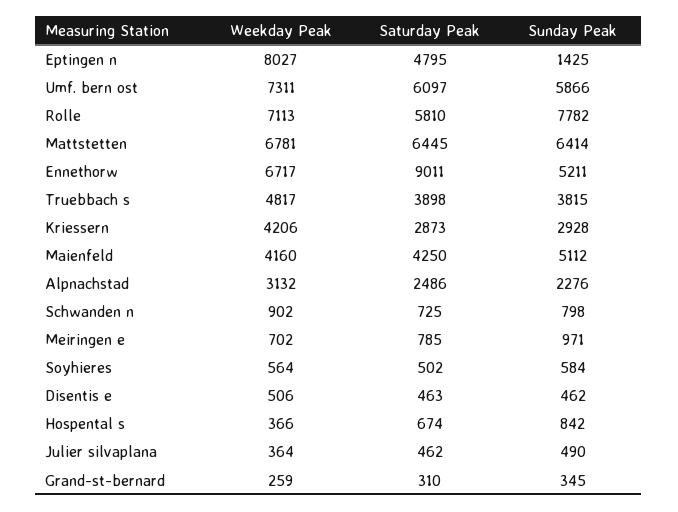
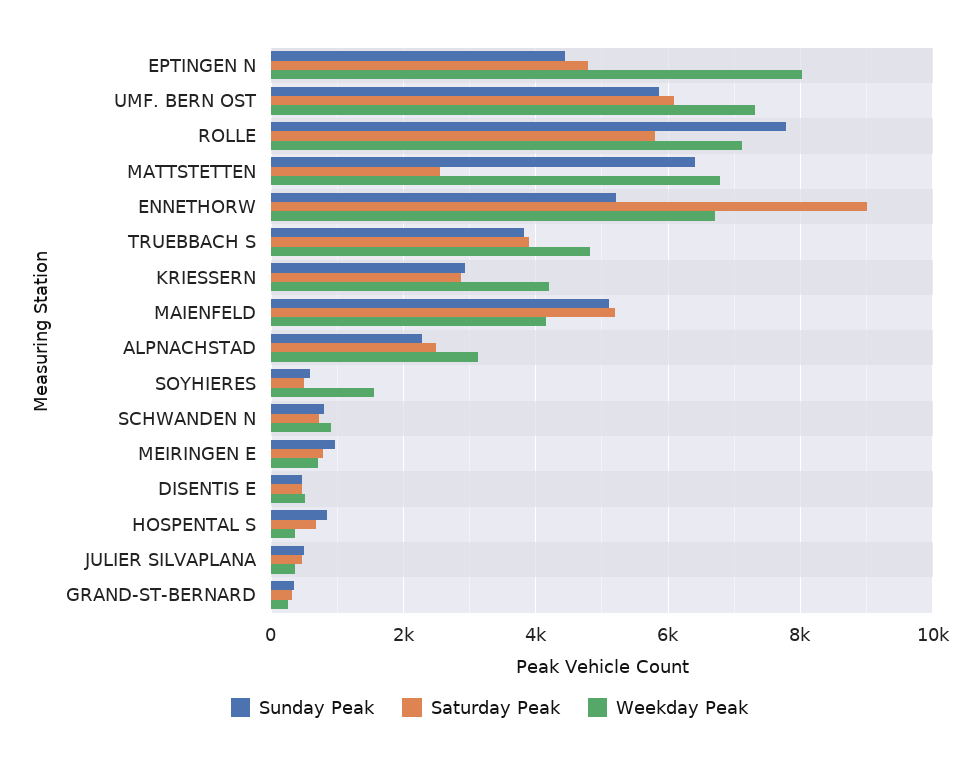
Sunday Peak, Eptingen n: 1425 -> 4400
Saturday Peak, Mattstetten: 6445 -> 2600
Saturday Peak, Maienfeld: 4250 -> 5200
Weekday Peak, Soyhieres: 564 -> 1600

